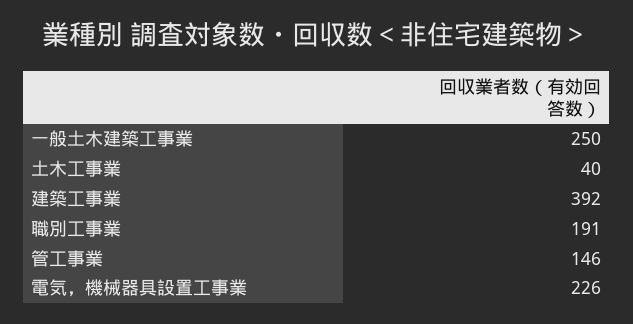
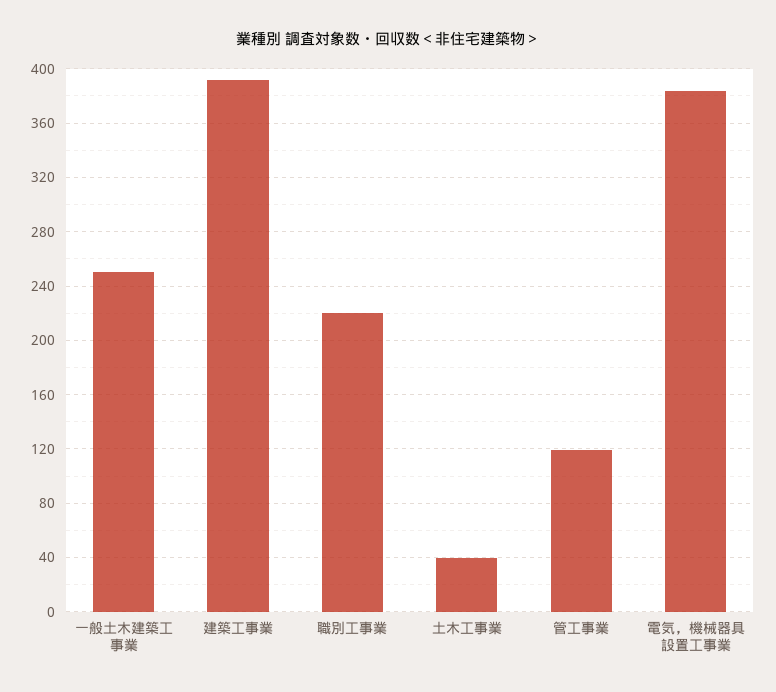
職別工事業: 191 -> 220
管工事業: 146 -> 120
電気，機械器具設置工事業: 226 -> 385

